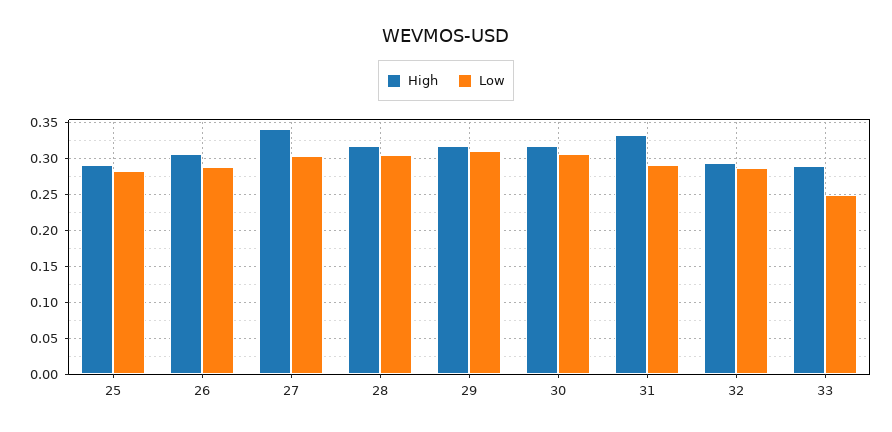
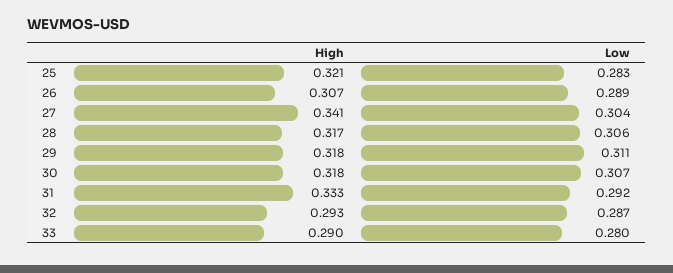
High, 25: 0.29 -> 0.321
Low, 33: 0.25 -> 0.28

